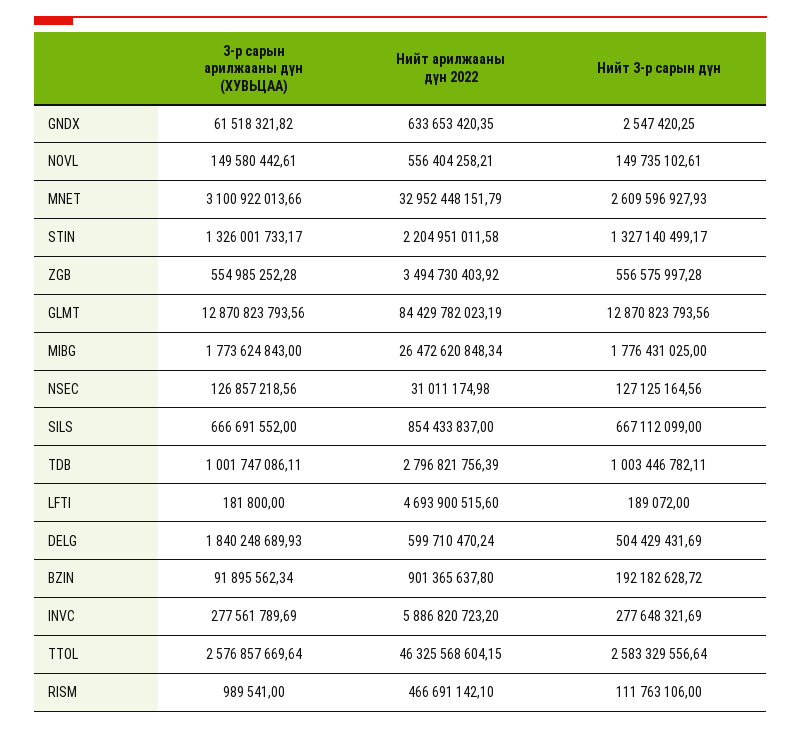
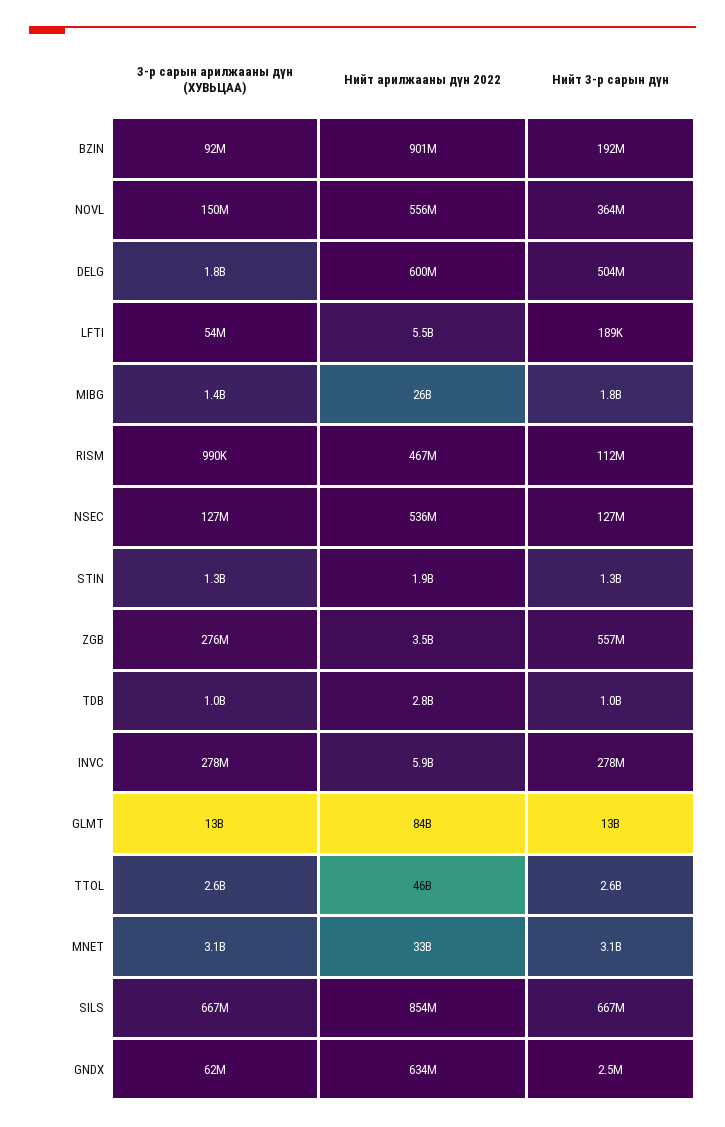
Нийт 3-р сарын дүн, NOVL: 149735102.61 -> 364000000
Нийт 3-р сарын дүн, MNET: 2609596927.93 -> 3100000000
Нийт арилжааны дүн 2022, STIN: 2204951011.58 -> 1900000000
3-р сарын арилжааны дүн (ХУВЬЦАА), ZGB: 554985252.28 -> 276000000
3-р сарын арилжааны дүн (ХУВЬЦАА), MIBG: 1773624843 -> 1400000000
Нийт арилжааны дүн 2022, NSEC: 31011174.98 -> 536000000
3-р сарын арилжааны дүн (ХУВЬЦАА), LFTI: 181800 -> 54000000
Нийт арилжааны дүн 2022, LFTI: 4693900515.6 -> 5500000000

